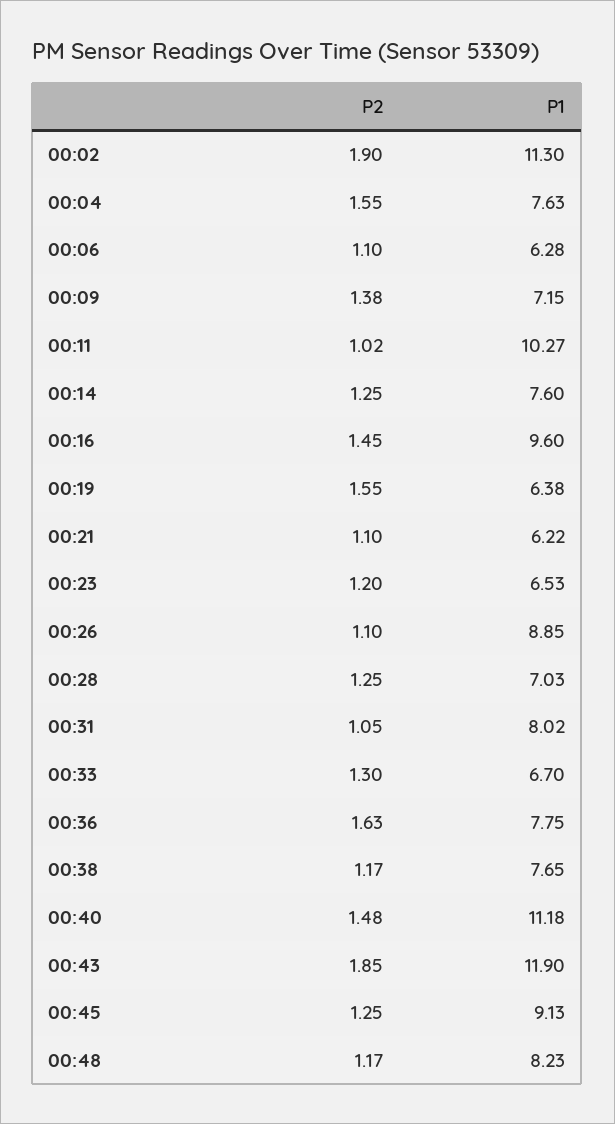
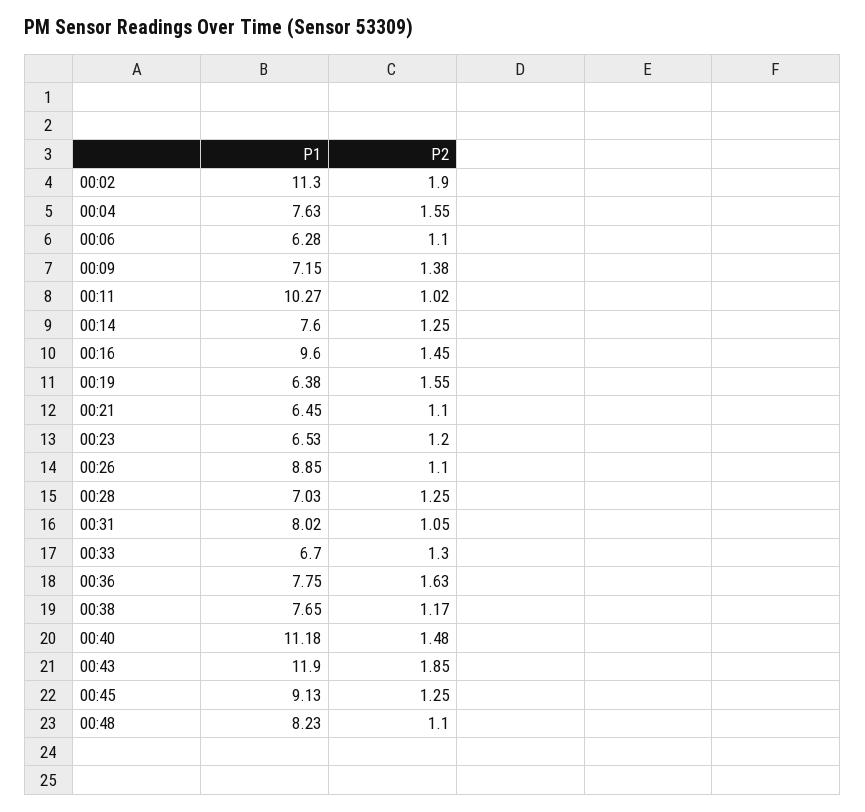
P1, 00:21: 6.22 -> 6.45
P2, 00:48: 1.17 -> 1.1

